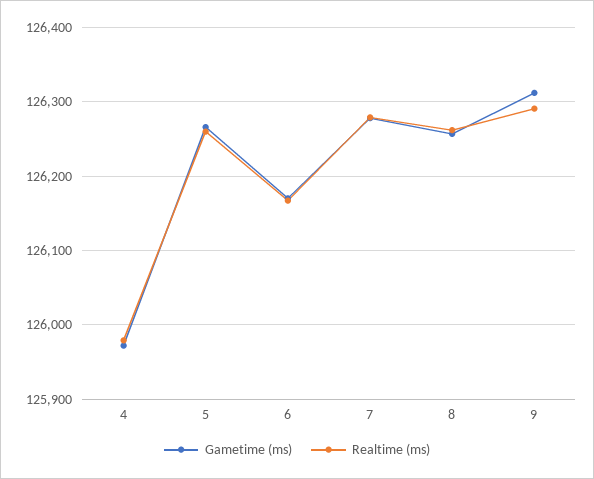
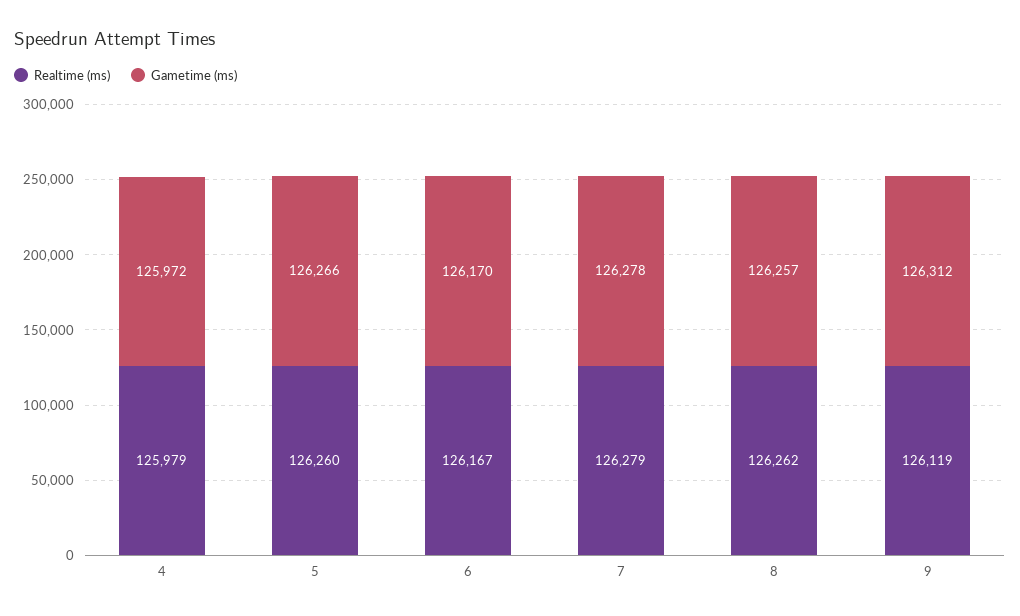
Realtime (ms), 9: 126290 -> 126119

